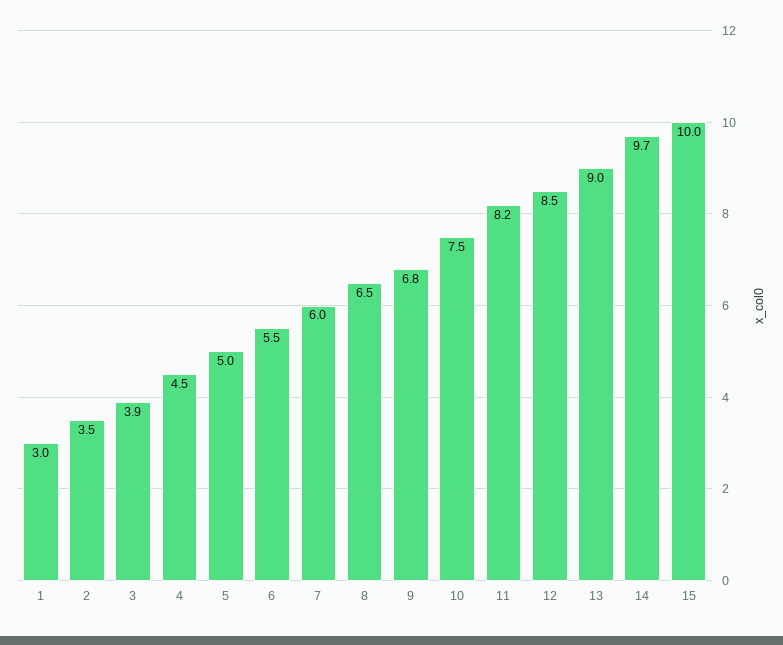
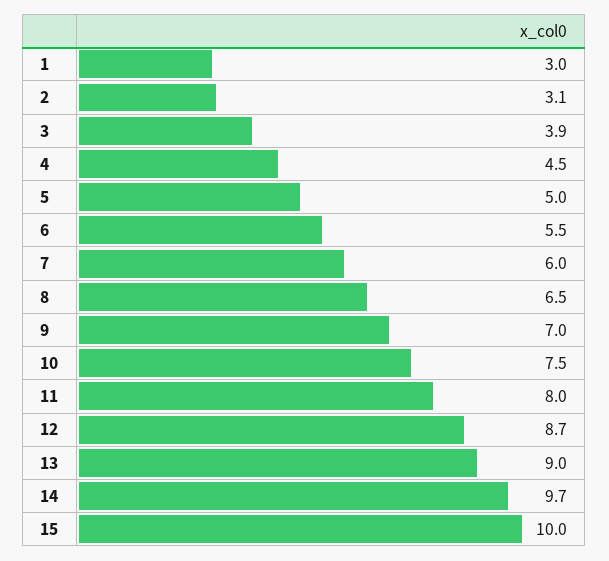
2: 3.5 -> 3.1
9: 6.8 -> 7
11: 8.2 -> 8
12: 8.5 -> 8.7

